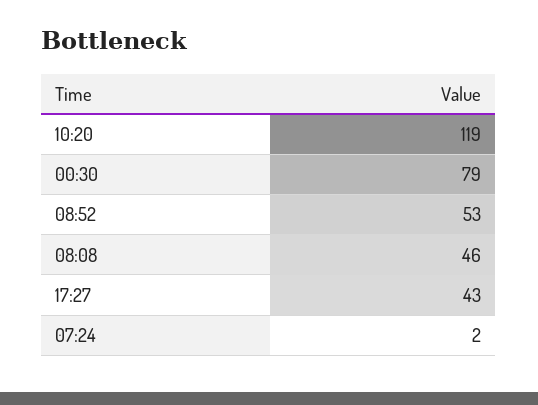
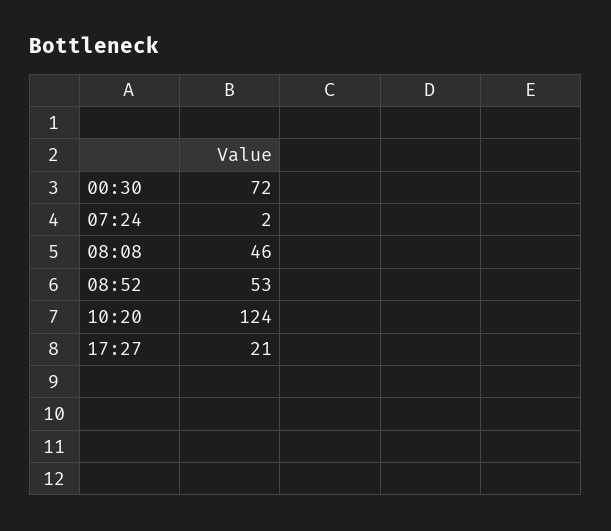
10:20: 119 -> 124
00:30: 79 -> 72
17:27: 43 -> 21

